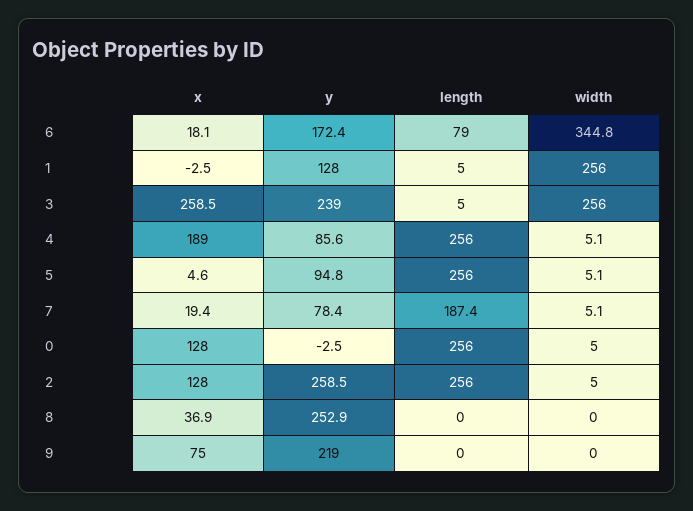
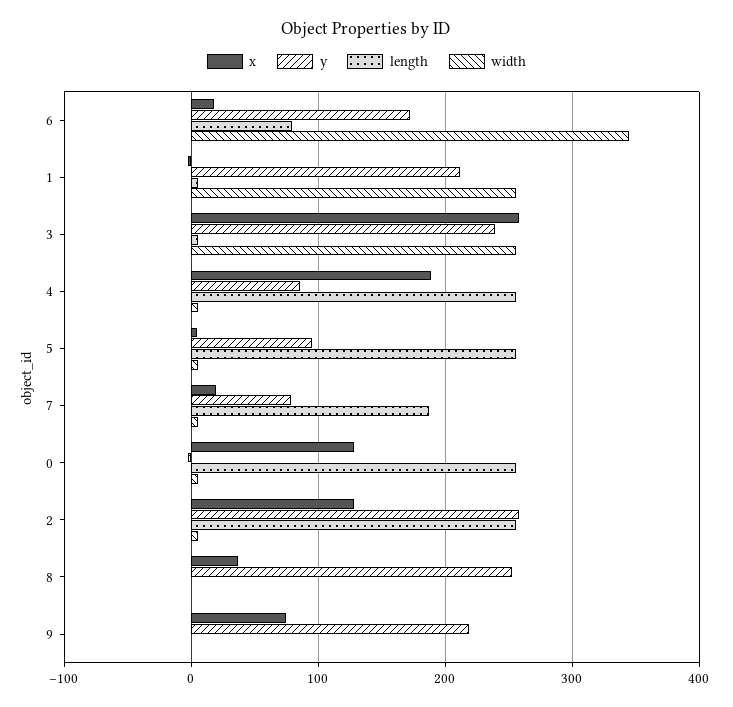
y, 1: 128 -> 210

